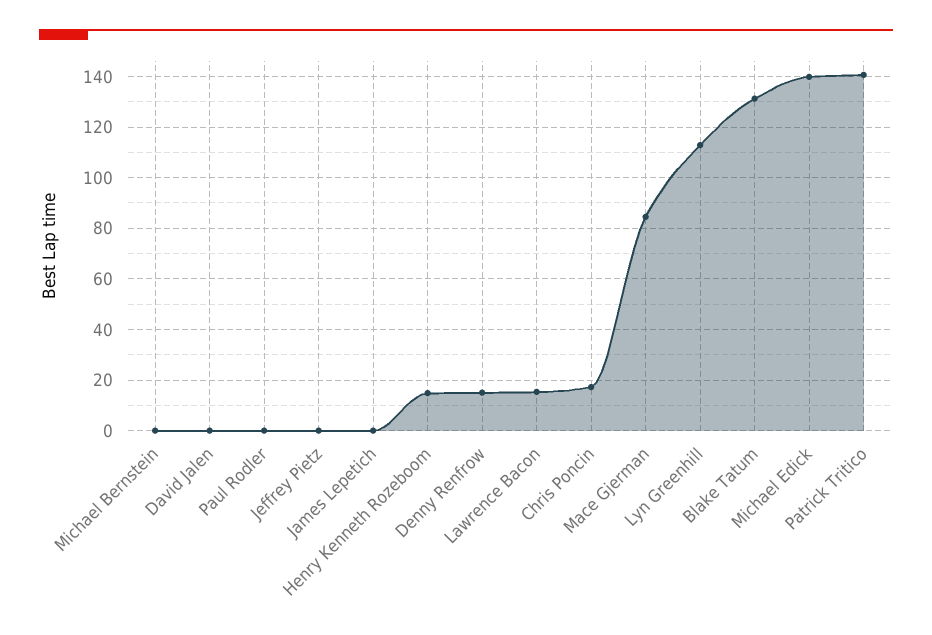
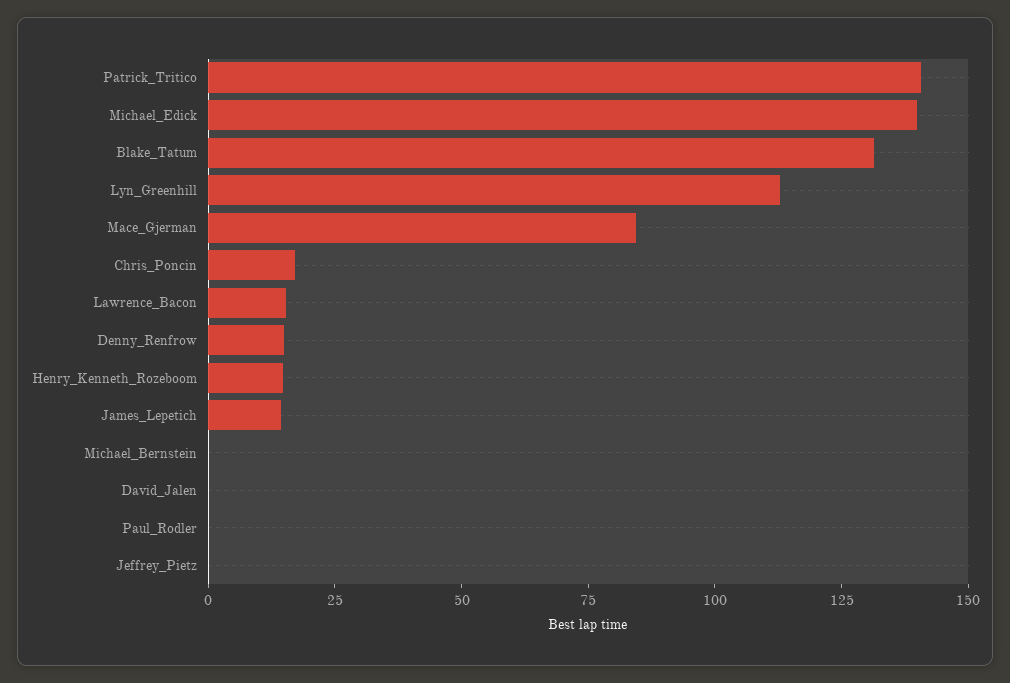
James Lepetich: 0 -> 15

